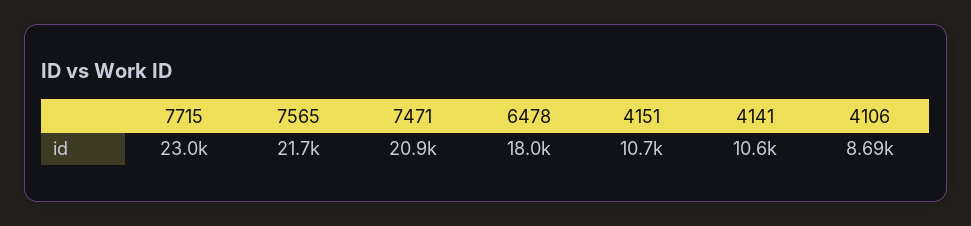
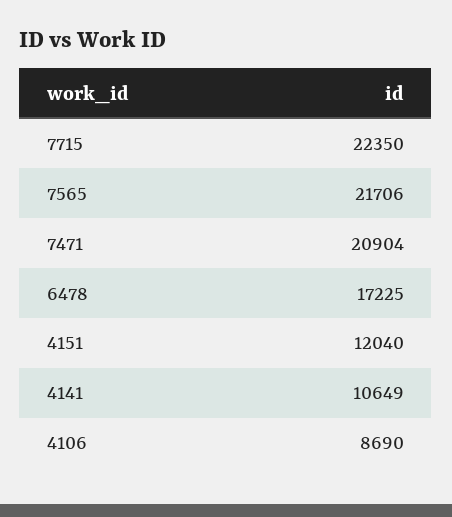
7715: 23000 -> 22350
6478: 18000 -> 17225
4151: 10700 -> 12040

